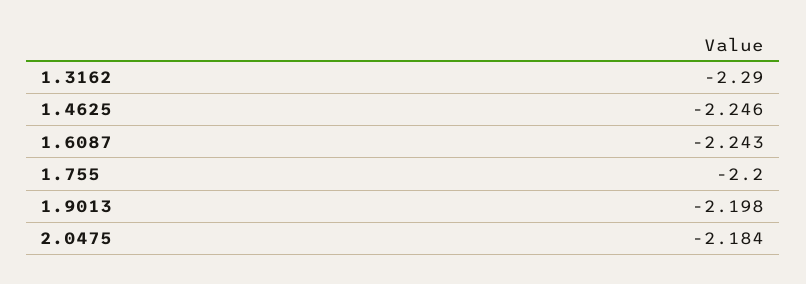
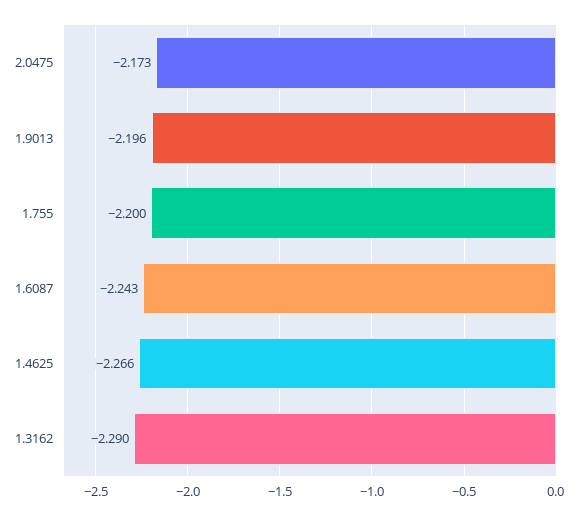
1.4625: -2.246 -> -2.266
1.9013: -2.198 -> -2.196
2.0475: -2.184 -> -2.173

